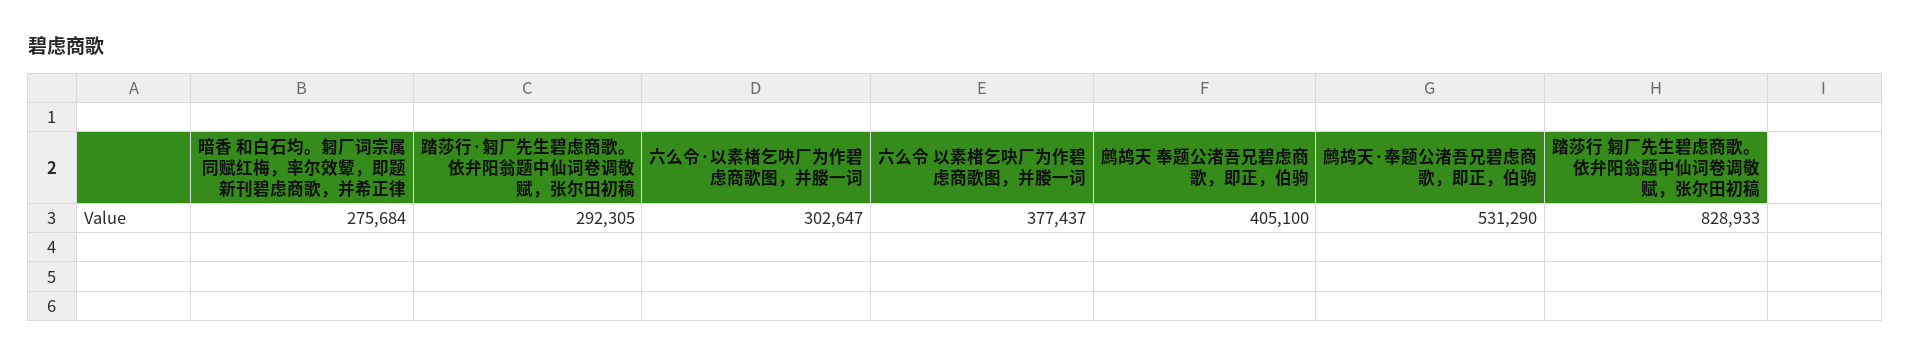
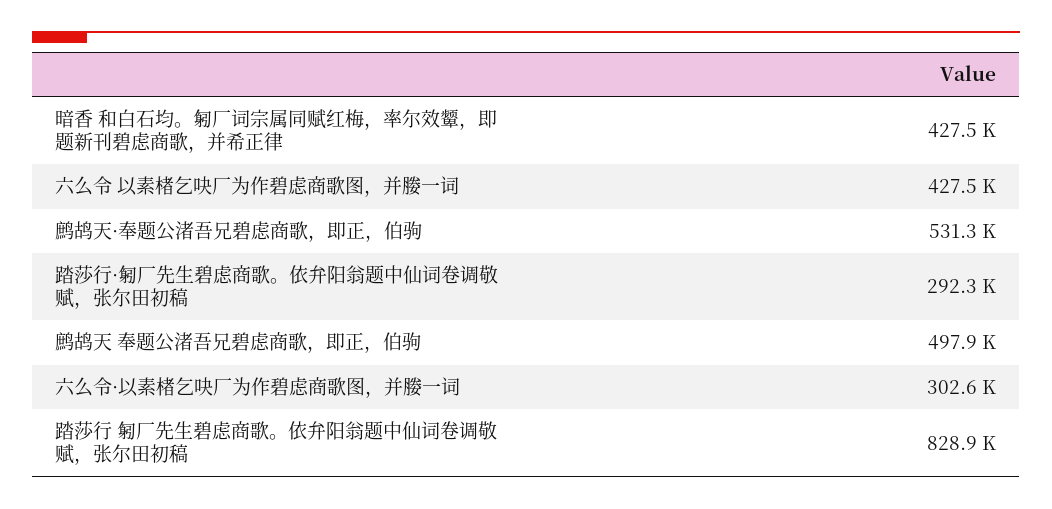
暗香 和白石均。匑厂词宗属同赋红梅，率尔效颦，即题新刊碧虑商歌，并希正律: 275684 -> 427500
六么令 以素楮乞吷厂为作碧虑商歌图，并媵一词: 377437 -> 427500
鹧鸪天 奉题公渚吾兄碧虑商歌，即正，伯驹: 405100 -> 497900

